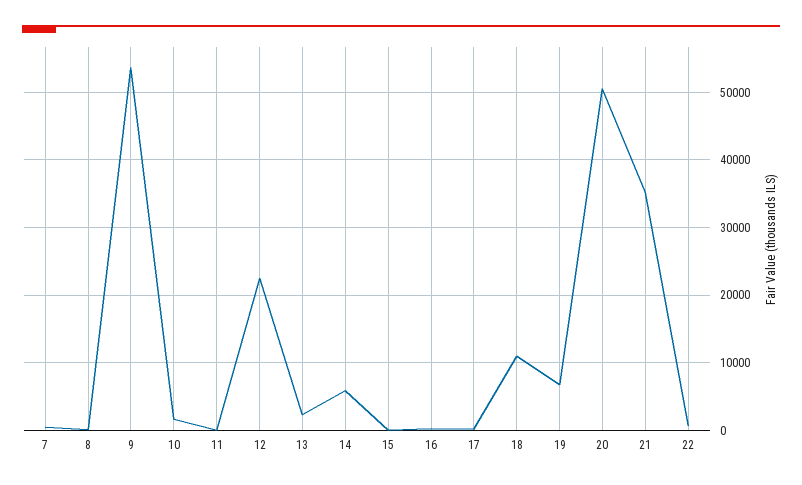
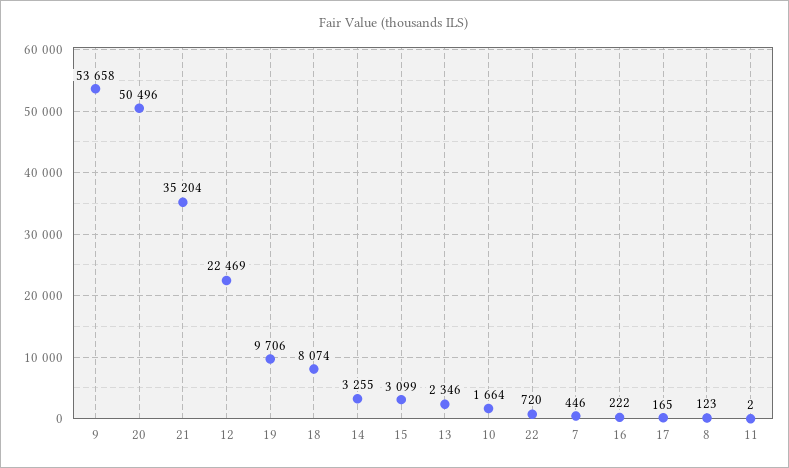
14: 6000 -> 3255
15: 0 -> 3099
18: 11000 -> 8074
19: 7000 -> 9706

